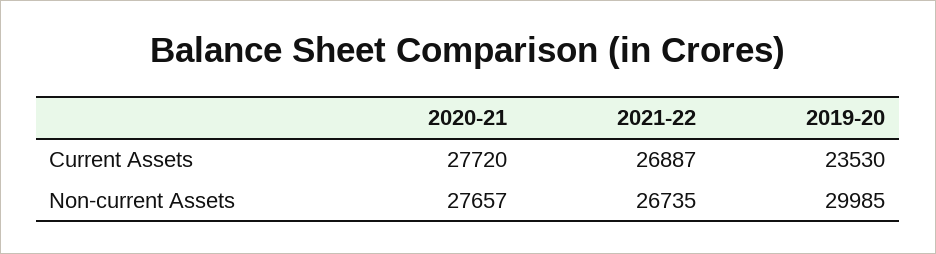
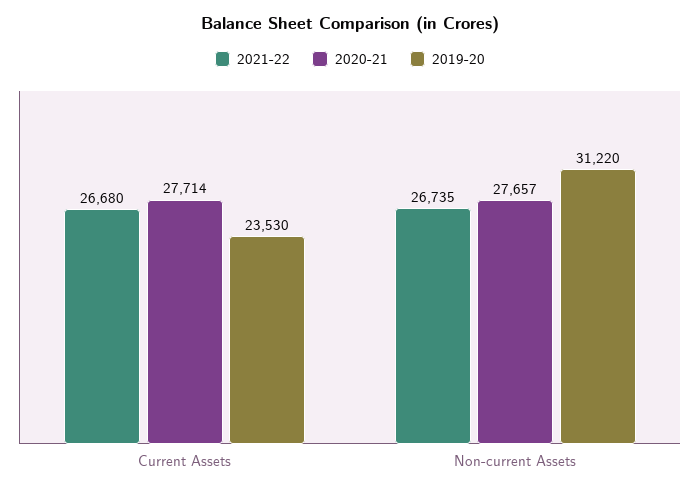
2020-21, Current Assets: 27720 -> 27714
2021-22, Current Assets: 26887 -> 26680
2019-20, Non-current Assets: 29985 -> 31220

